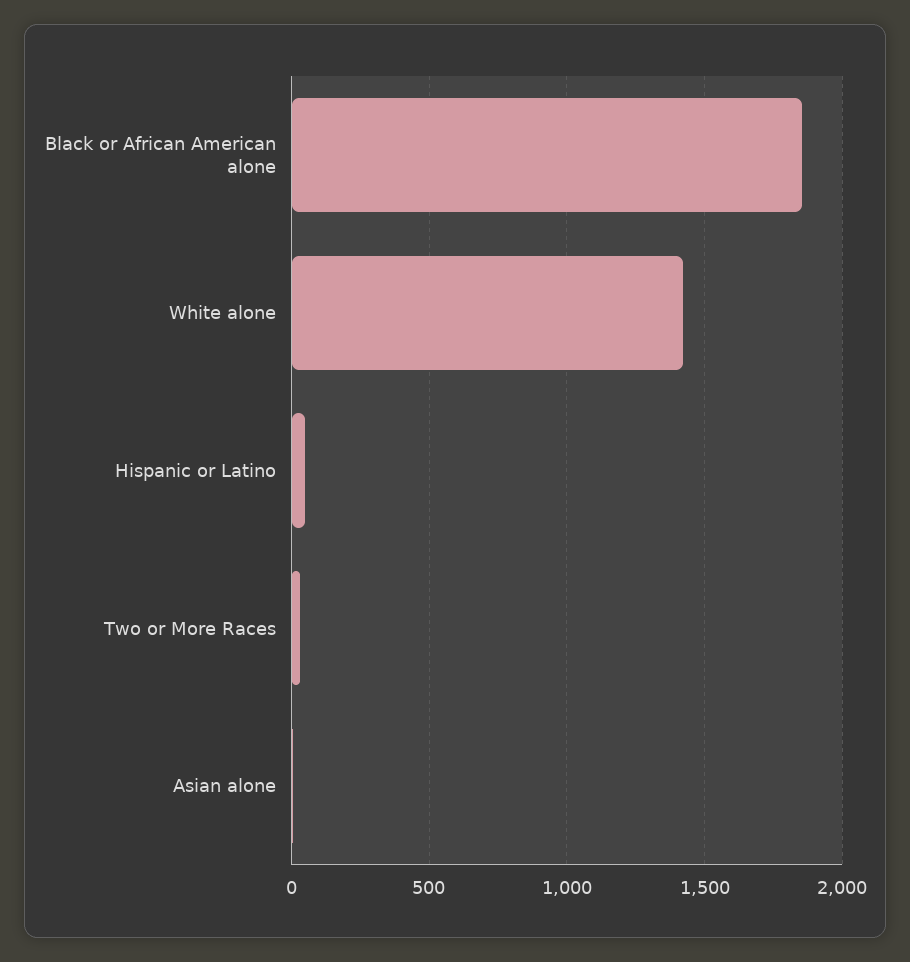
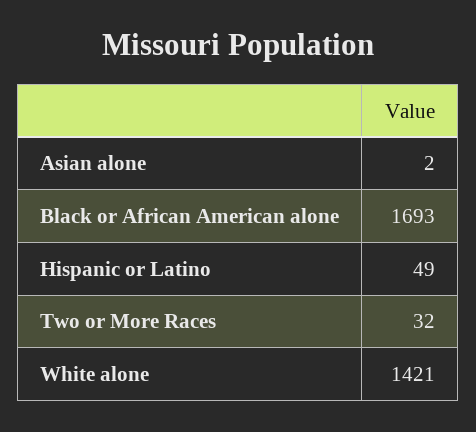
Black or African American alone: 1850 -> 1693

